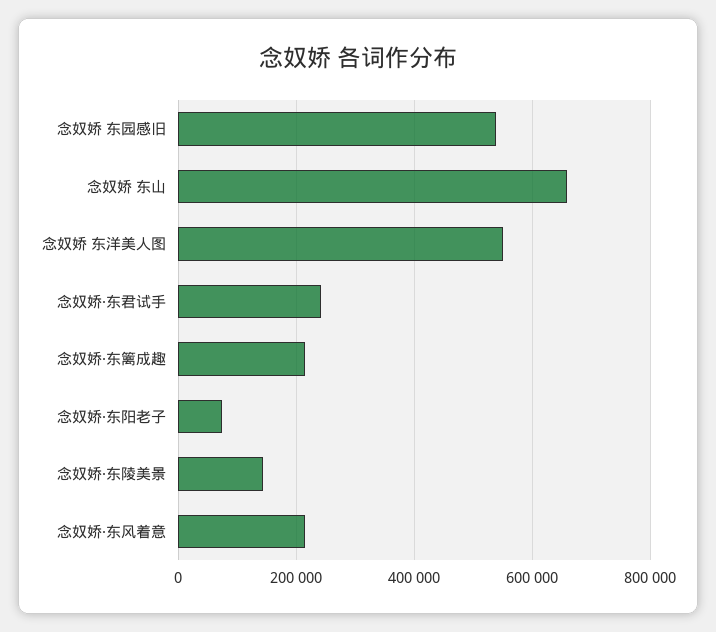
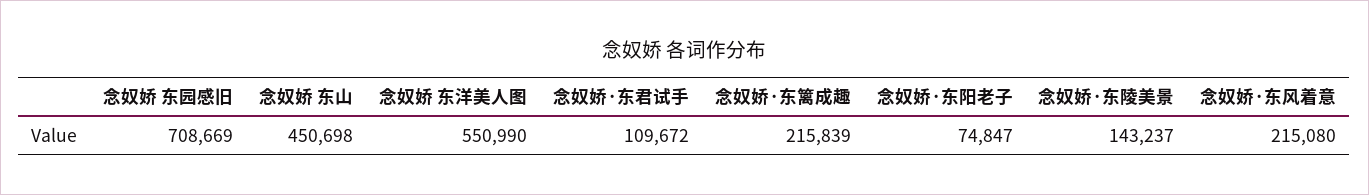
念奴娇 东园感旧: 540000 -> 708669
念奴娇 东山: 660000 -> 450698
念奴娇·东君试手: 240000 -> 109672

